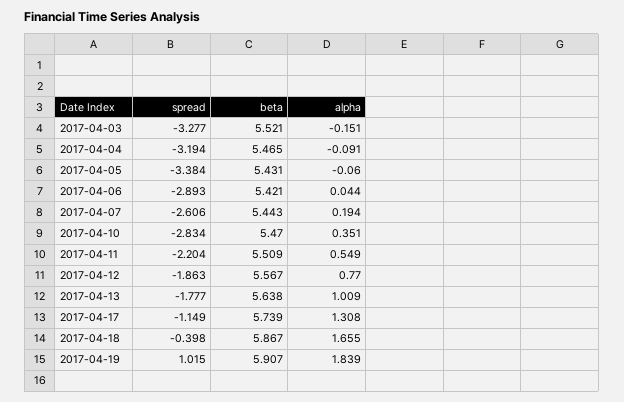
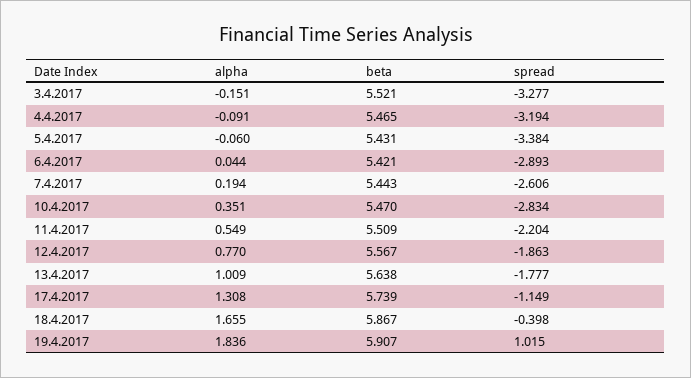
alpha, 2017-04-19: 1.839 -> 1.836

